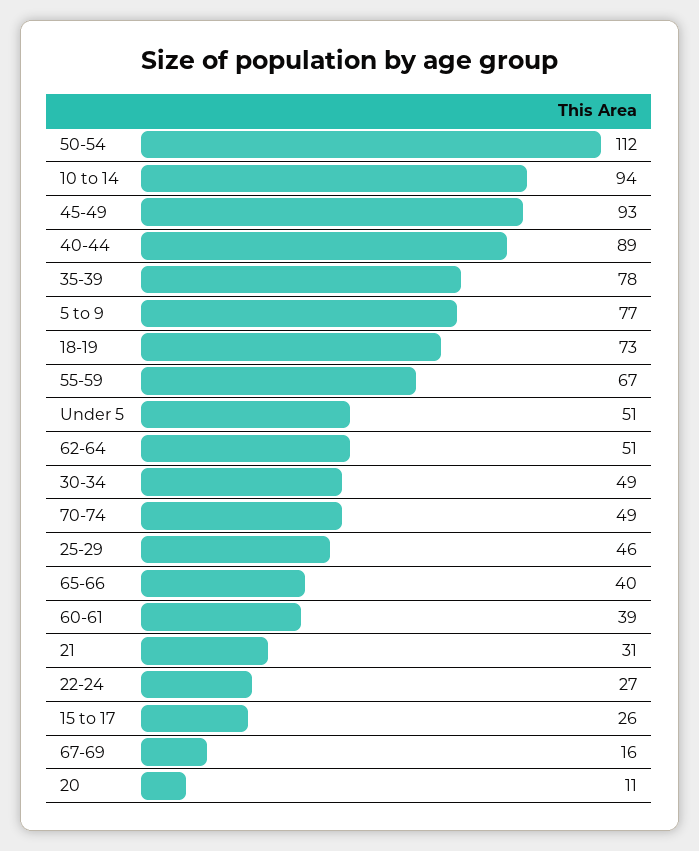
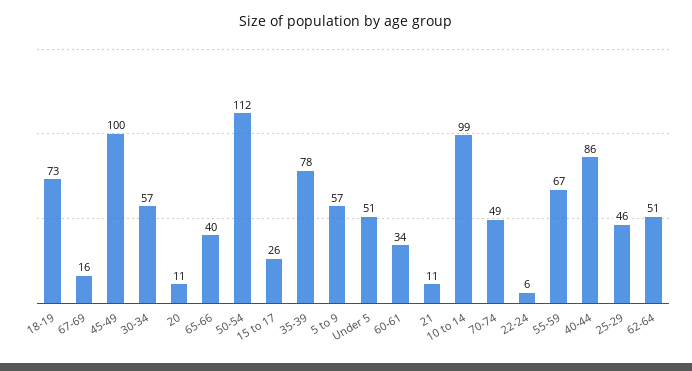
10 to 14: 94 -> 99
45-49: 93 -> 100
40-44: 89 -> 86
5 to 9: 77 -> 57
30-34: 49 -> 57
60-61: 39 -> 34
21: 31 -> 11
22-24: 27 -> 6

